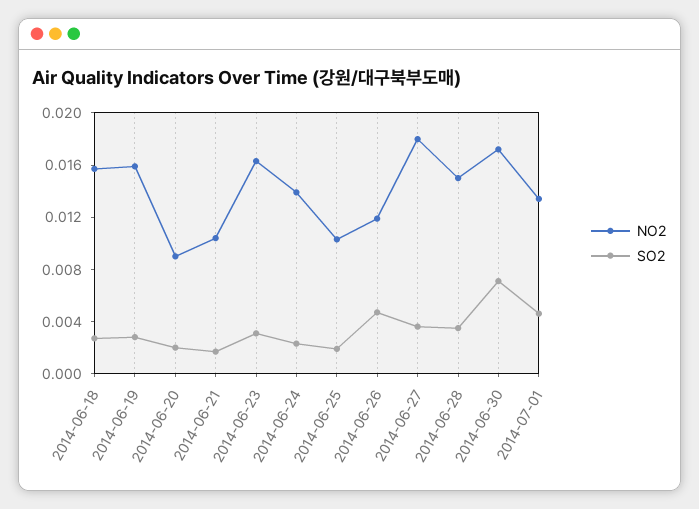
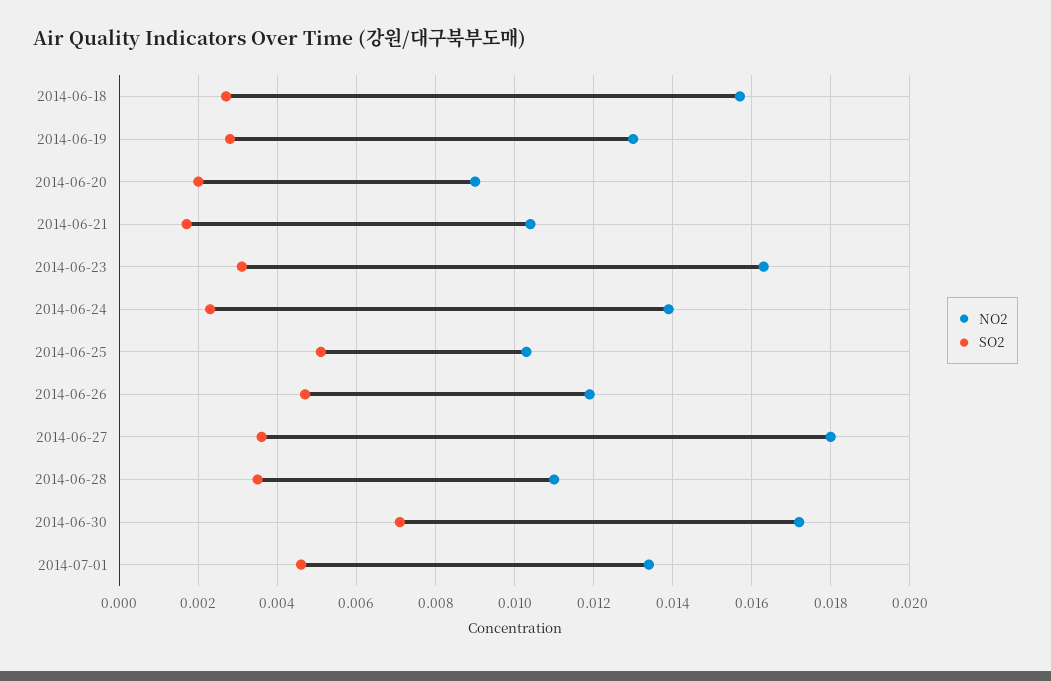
NO2, 2014-06-19: 0.016 -> 0.013
SO2, 2014-06-25: 0.002 -> 0.005
NO2, 2014-06-28: 0.015 -> 0.011

